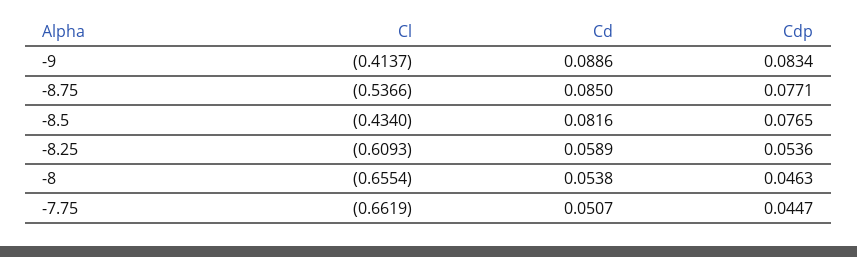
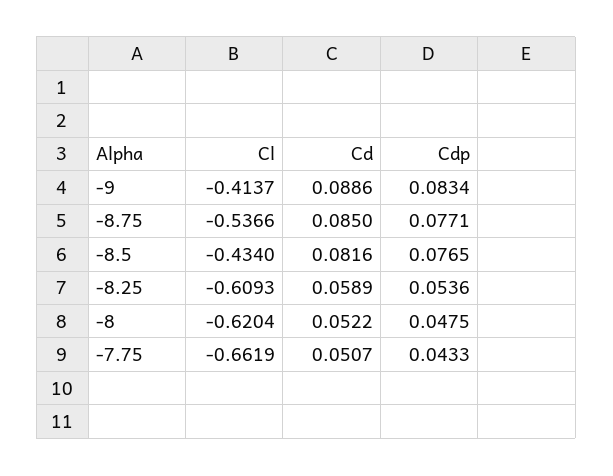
Cl, -8: -0.6554 -> -0.6204
Cd, -8: 0.0538 -> 0.0522
Cdp, -8: 0.0463 -> 0.0475
Cdp, -7.75: 0.0447 -> 0.0433

